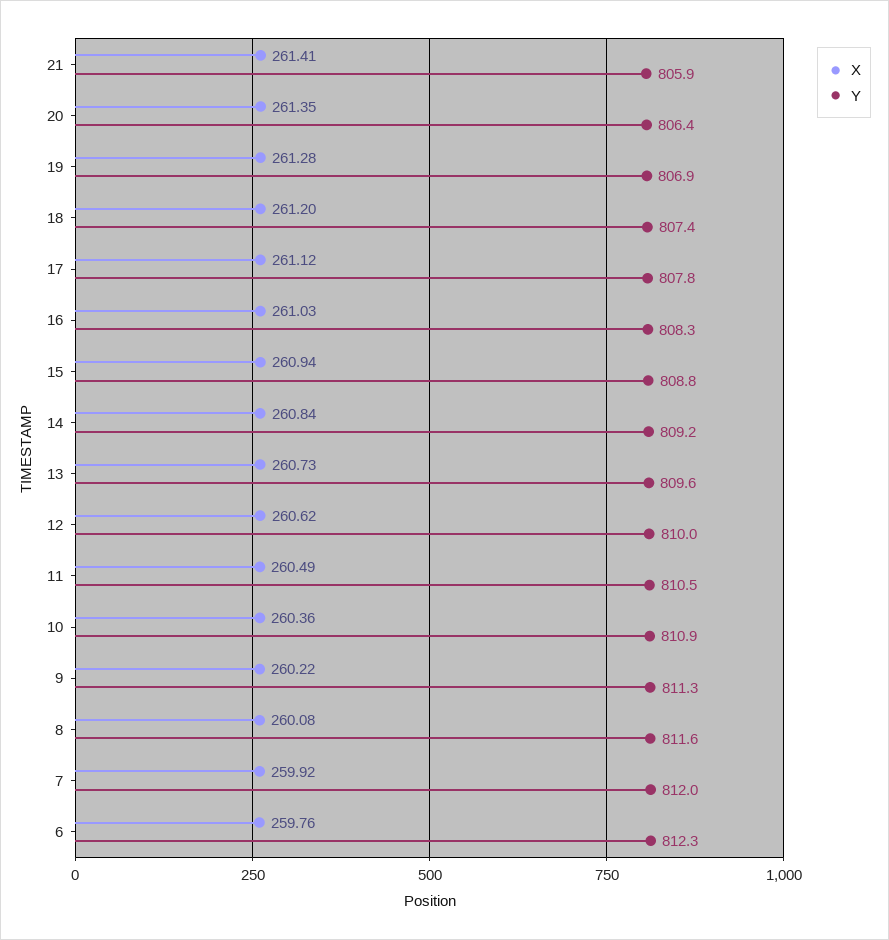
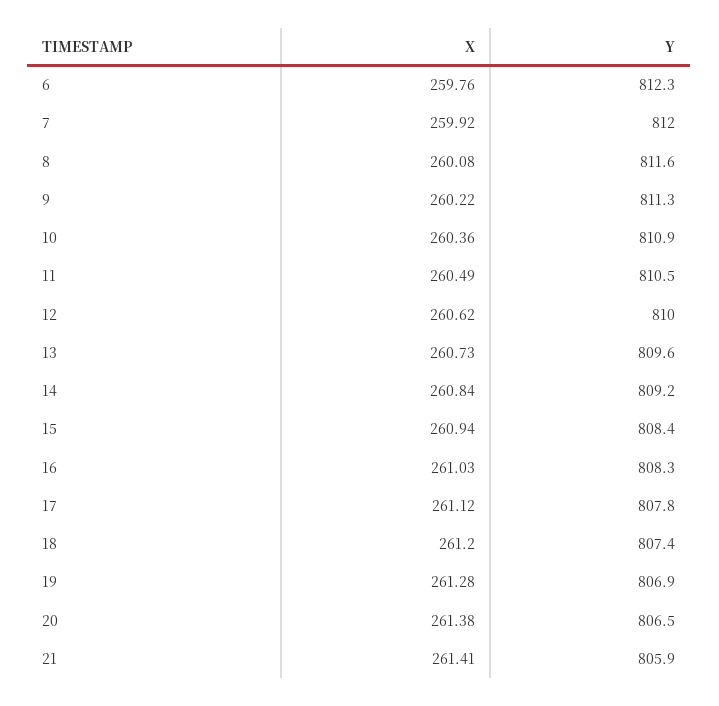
X, 20: 261.35 -> 261.38
Y, 20: 806.4 -> 806.5
Y, 15: 808.8 -> 808.4

